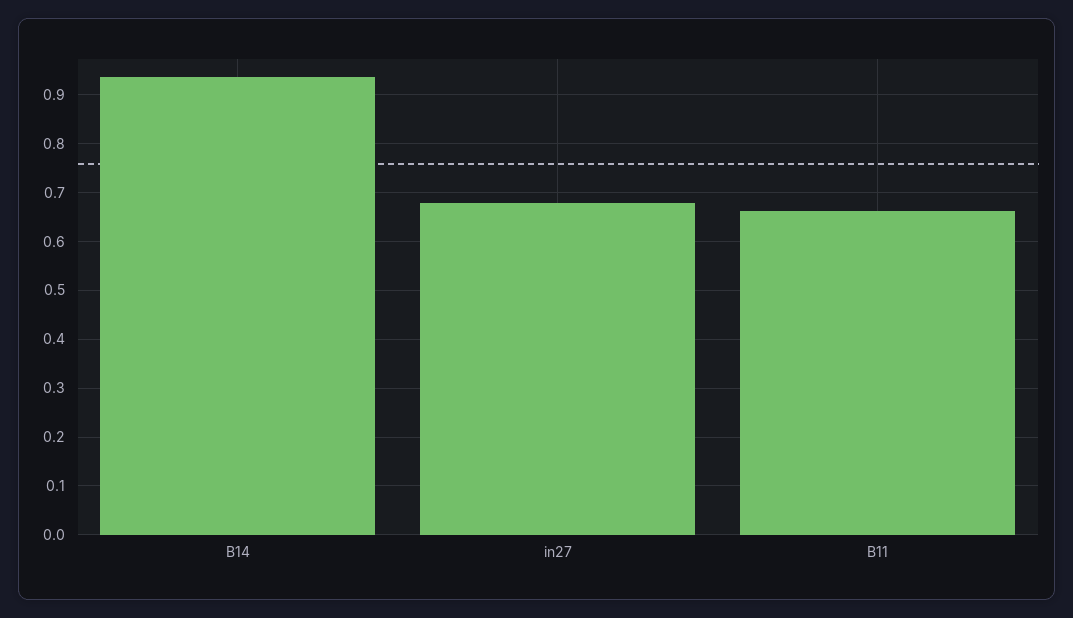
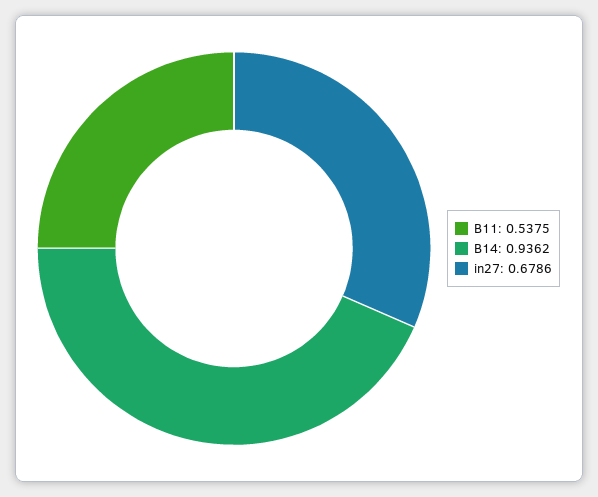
B11: 0.66 -> 0.5375

